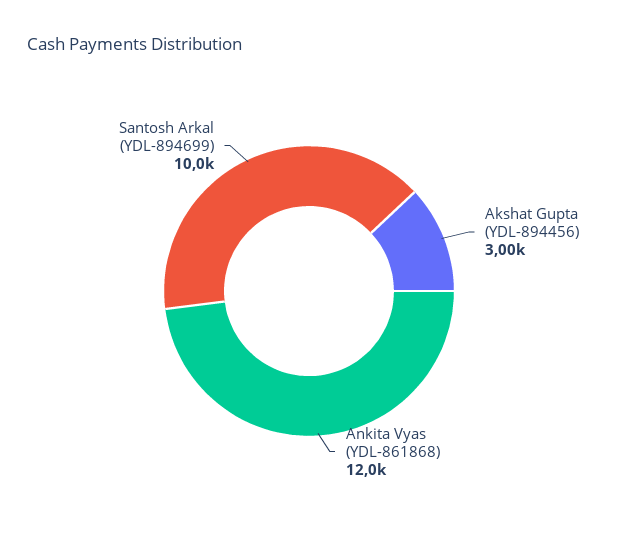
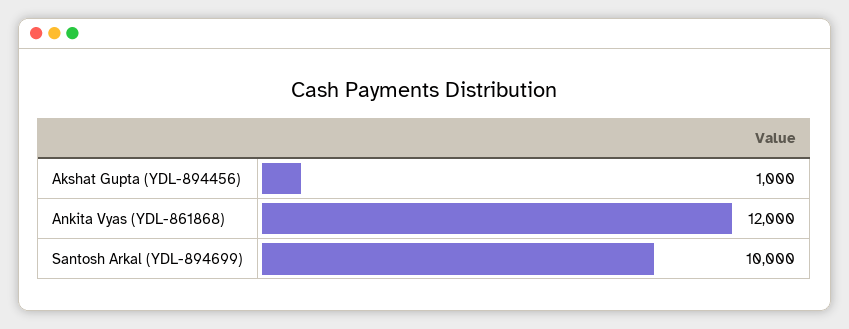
Akshat Gupta (YDL-894456): 3000 -> 1000

